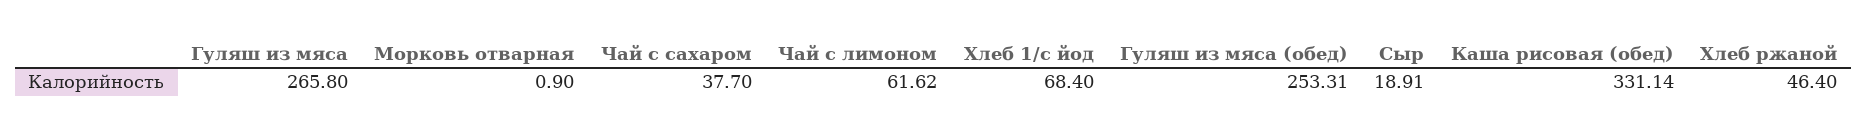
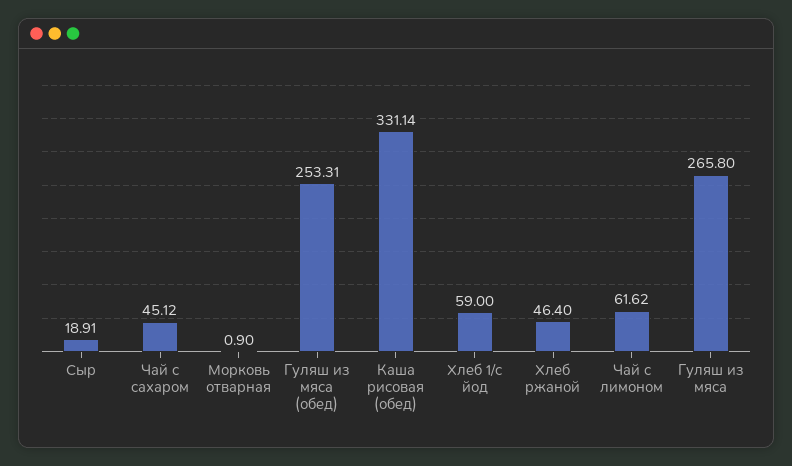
Чай с сахаром: 37.7 -> 45.12
Хлеб 1/с йод: 68.4 -> 59

